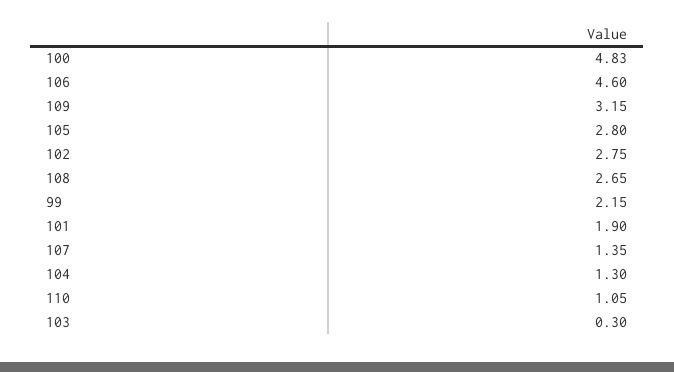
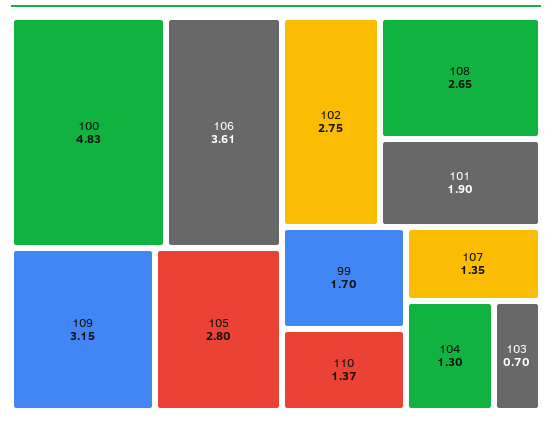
106: 4.6 -> 3.61
99: 2.15 -> 1.7
110: 1.05 -> 1.37
103: 0.3 -> 0.7

